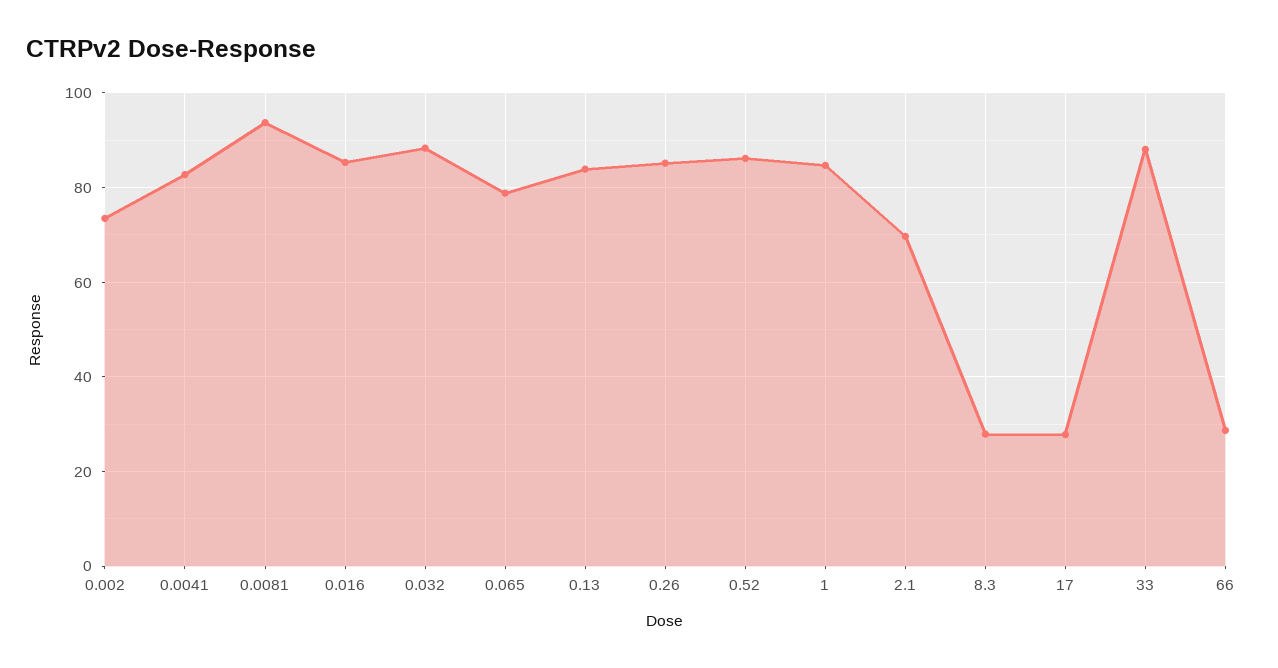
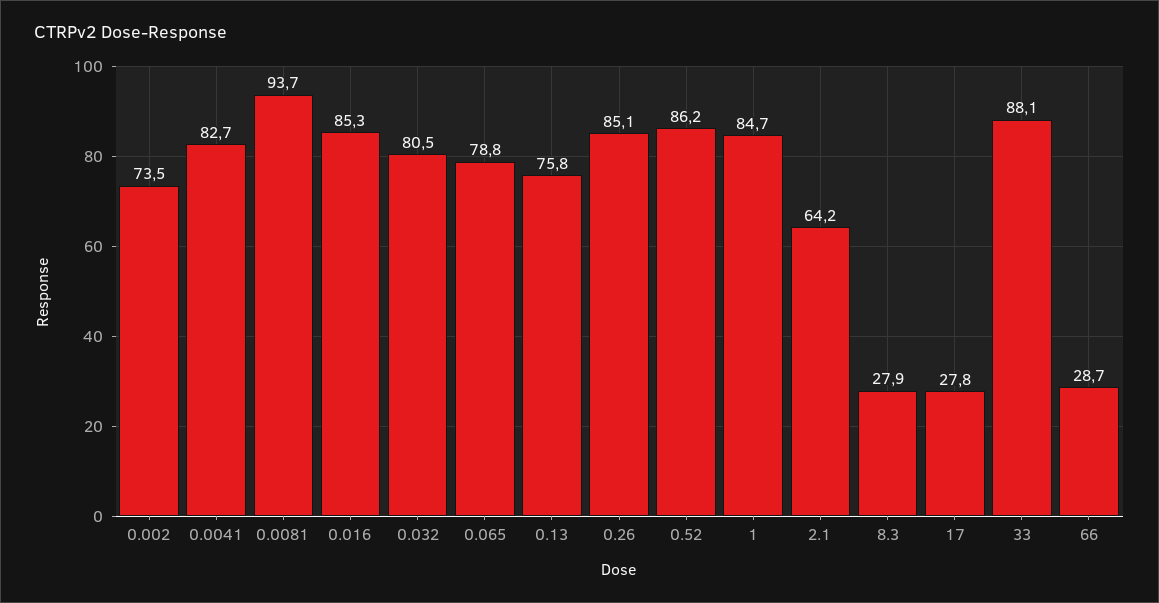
0.032: 88 -> 80.5
0.13: 84 -> 75.8
2.1: 70 -> 64.2

